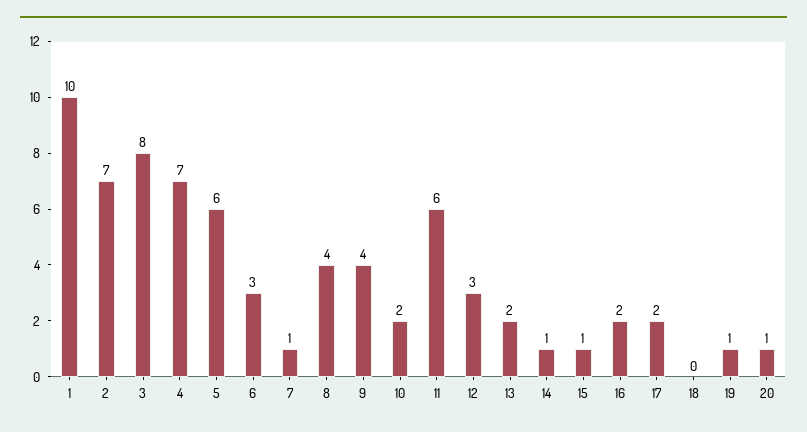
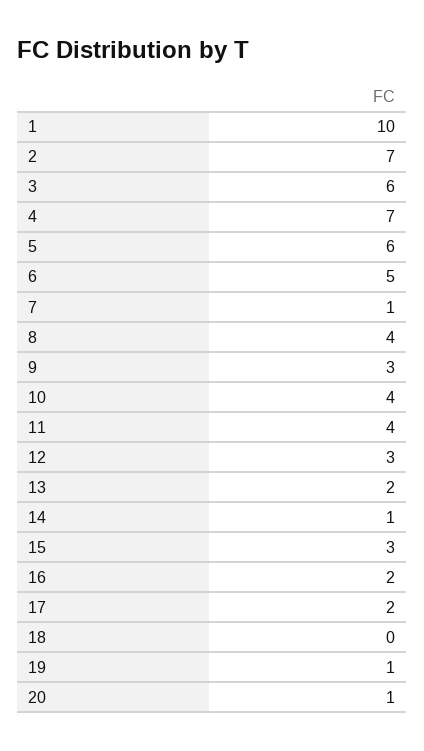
3: 8 -> 6
6: 3 -> 5
9: 4 -> 3
10: 2 -> 4
11: 6 -> 4
15: 1 -> 3

